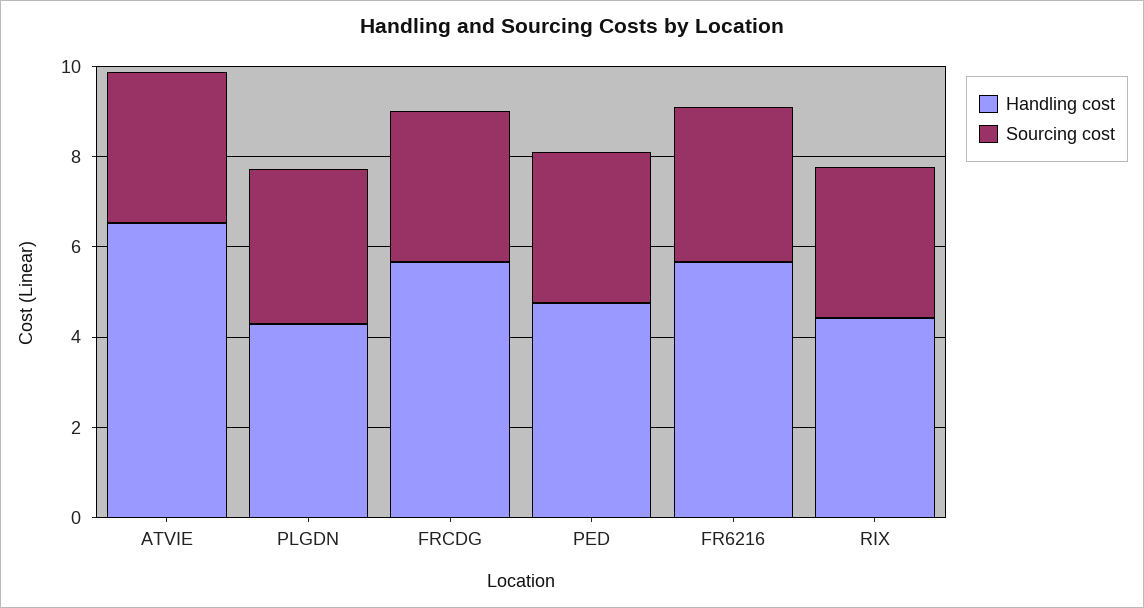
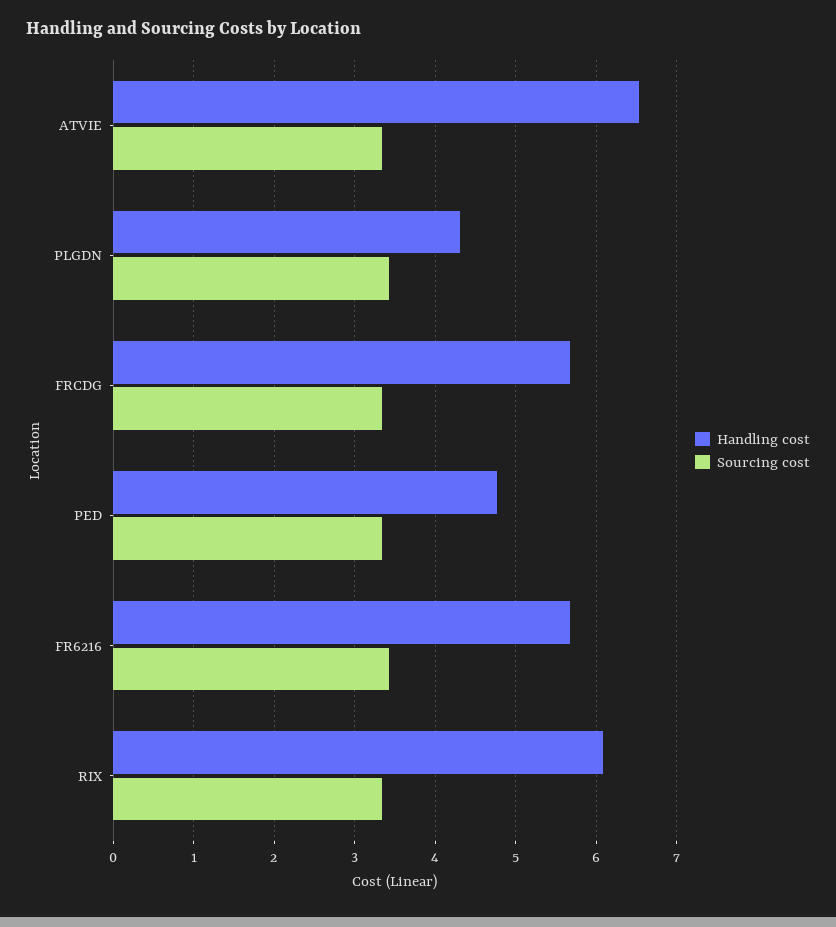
Handling cost, RIX: 4.5 -> 6.1

